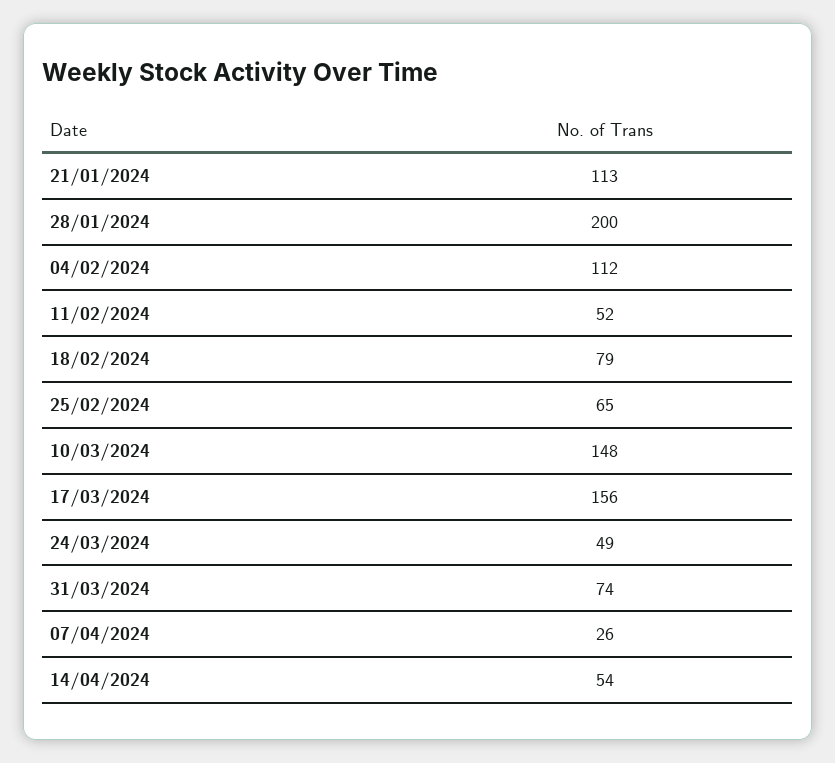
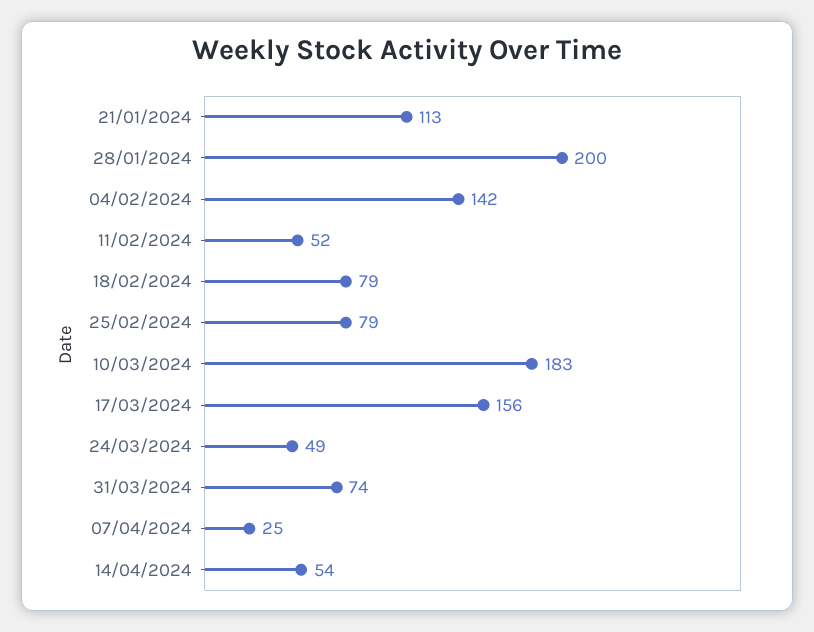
04/02/2024: 112 -> 142
25/02/2024: 65 -> 79
10/03/2024: 148 -> 183
07/04/2024: 26 -> 25

